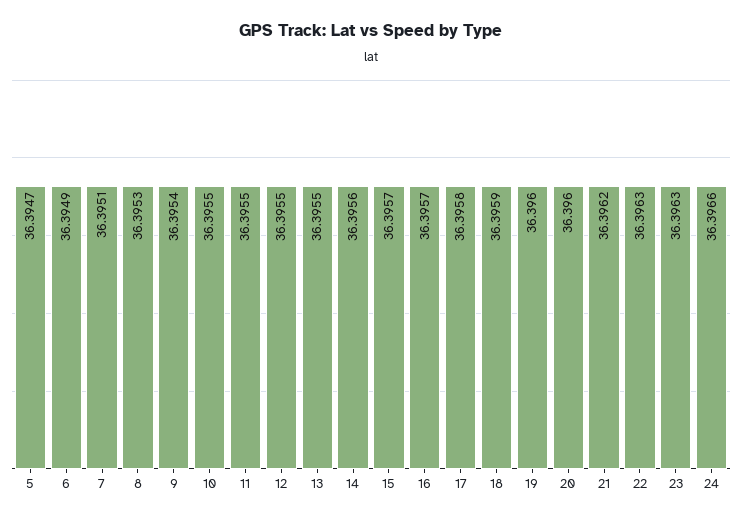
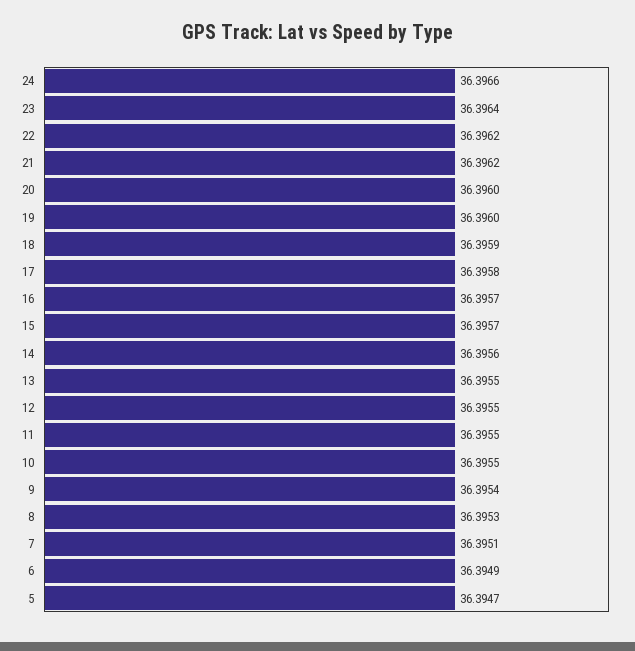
22: 36.3963 -> 36.3962
23: 36.3963 -> 36.3964

